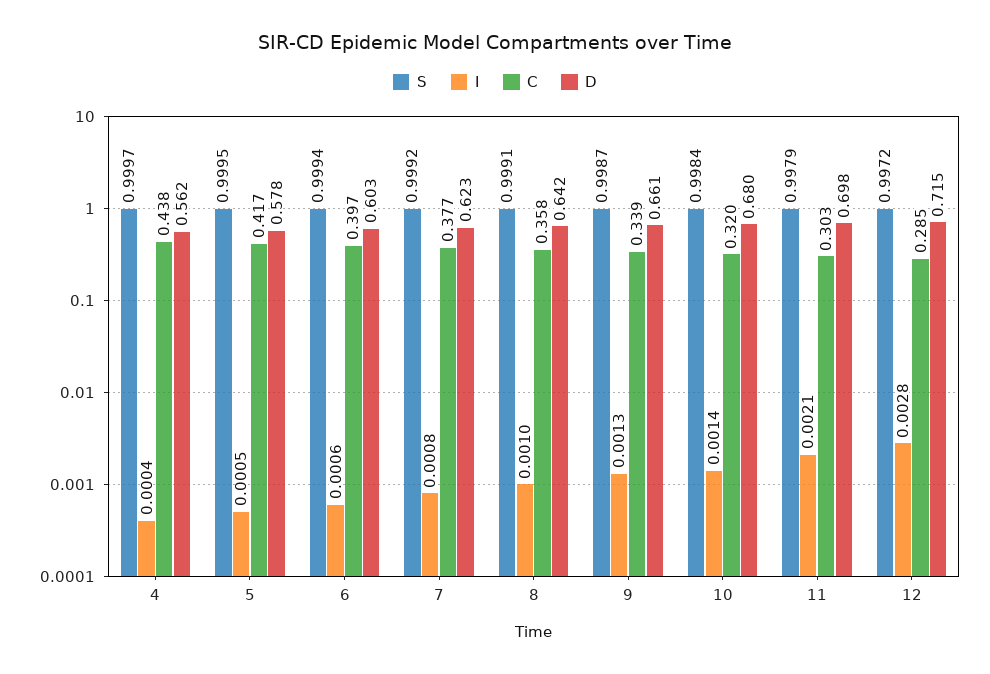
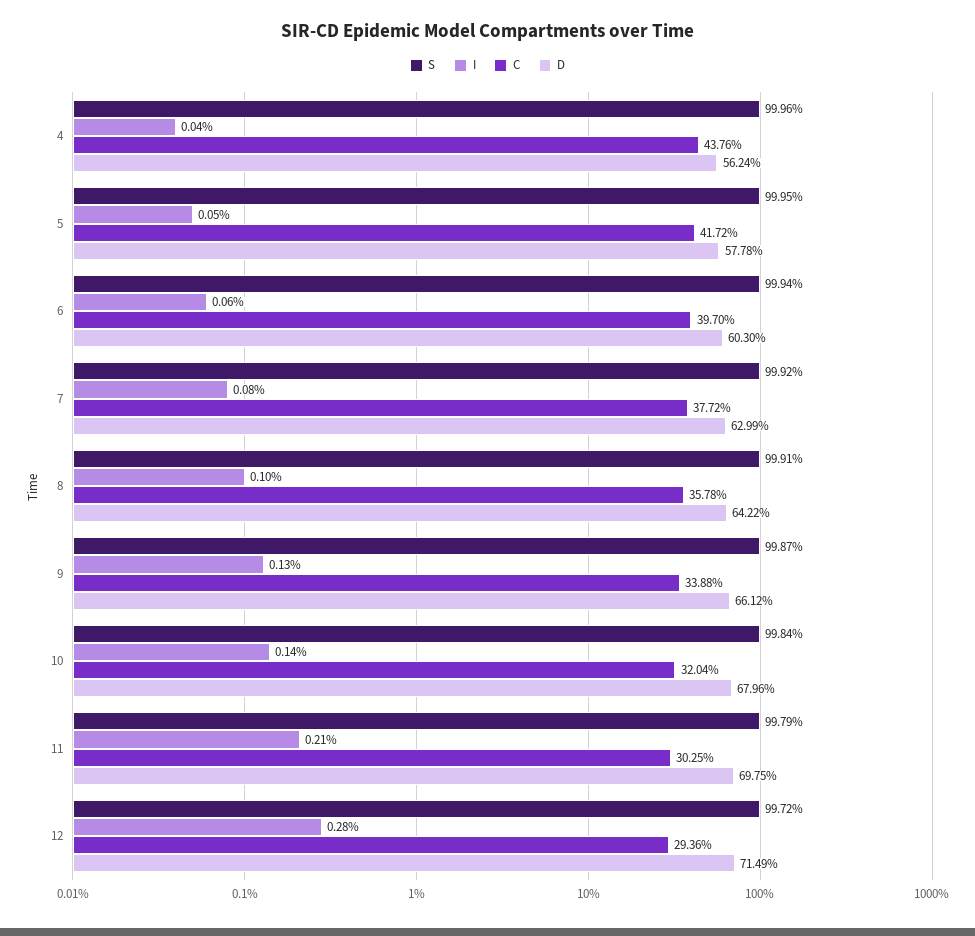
S, 4: 0.9997 -> 0.9996
D, 7: 0.623 -> 0.6299
C, 12: 0.285 -> 0.2936

